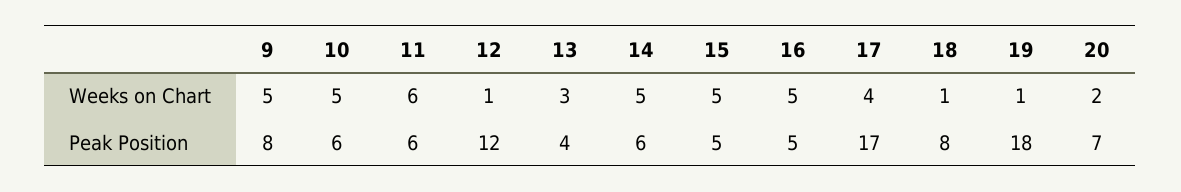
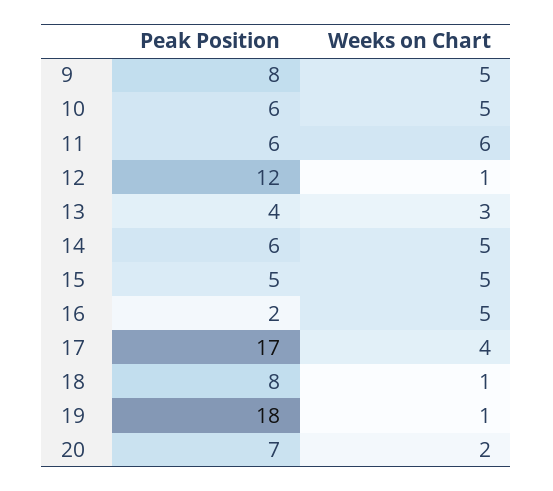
16, Peak Position: 5 -> 2

